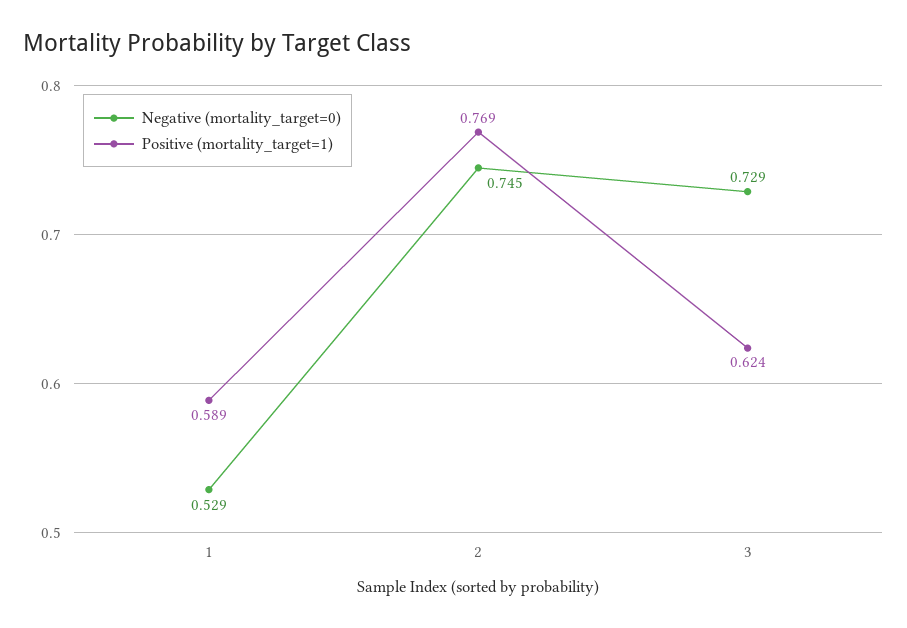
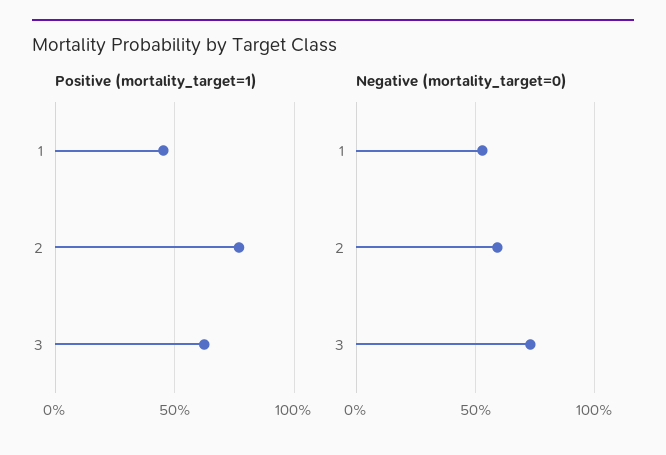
Positive (mortality_target=1), 1: 0.589 -> 0.45
Negative (mortality_target=0), 2: 0.745 -> 0.6

